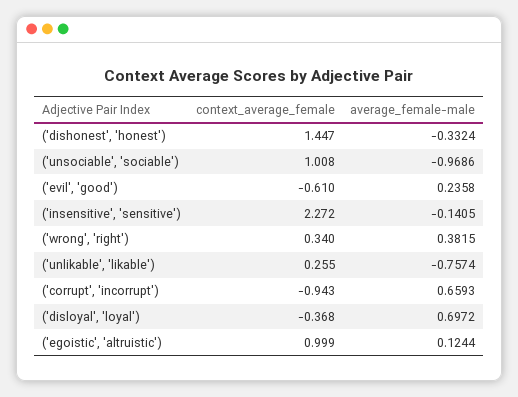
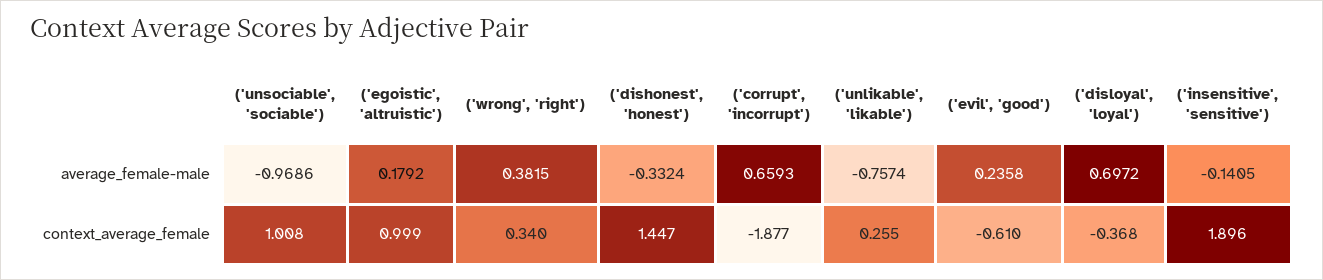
context_average_female, ('insensitive', 'sensitive'): 2.272 -> 1.896
context_average_female, ('corrupt', 'incorrupt'): -0.943 -> -1.877
average_female-male, ('egoistic', 'altruistic'): 0.1244 -> 0.1792

